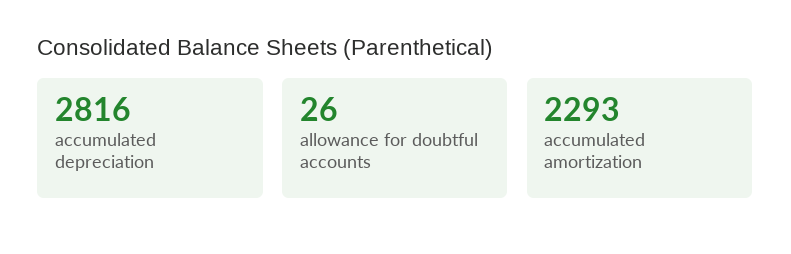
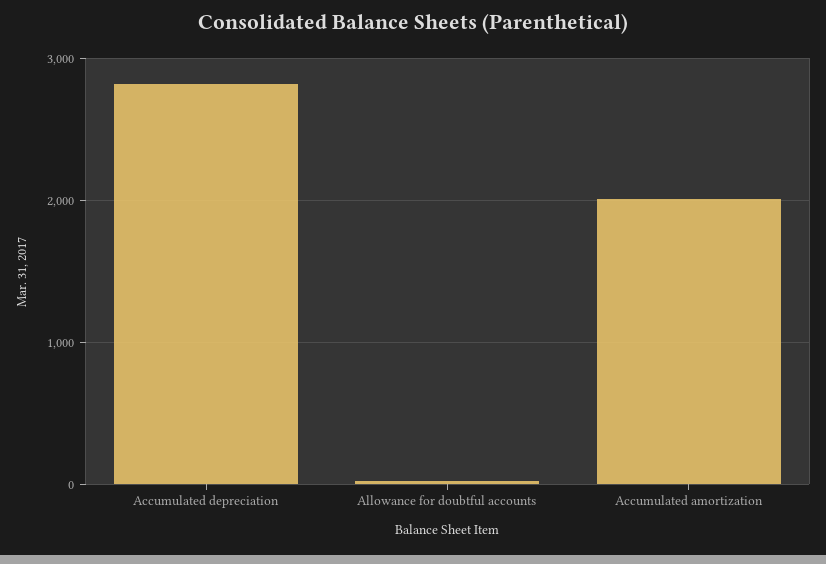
accumulated amortization: 2293 -> 2000

